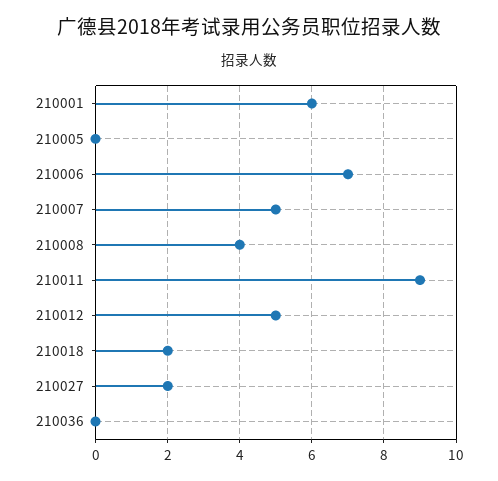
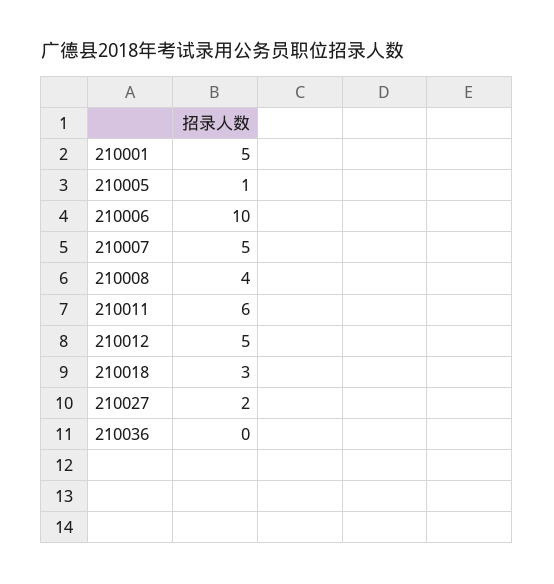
210001: 6 -> 5
210005: 0 -> 1
210006: 7 -> 10
210011: 9 -> 6
210018: 2 -> 3

